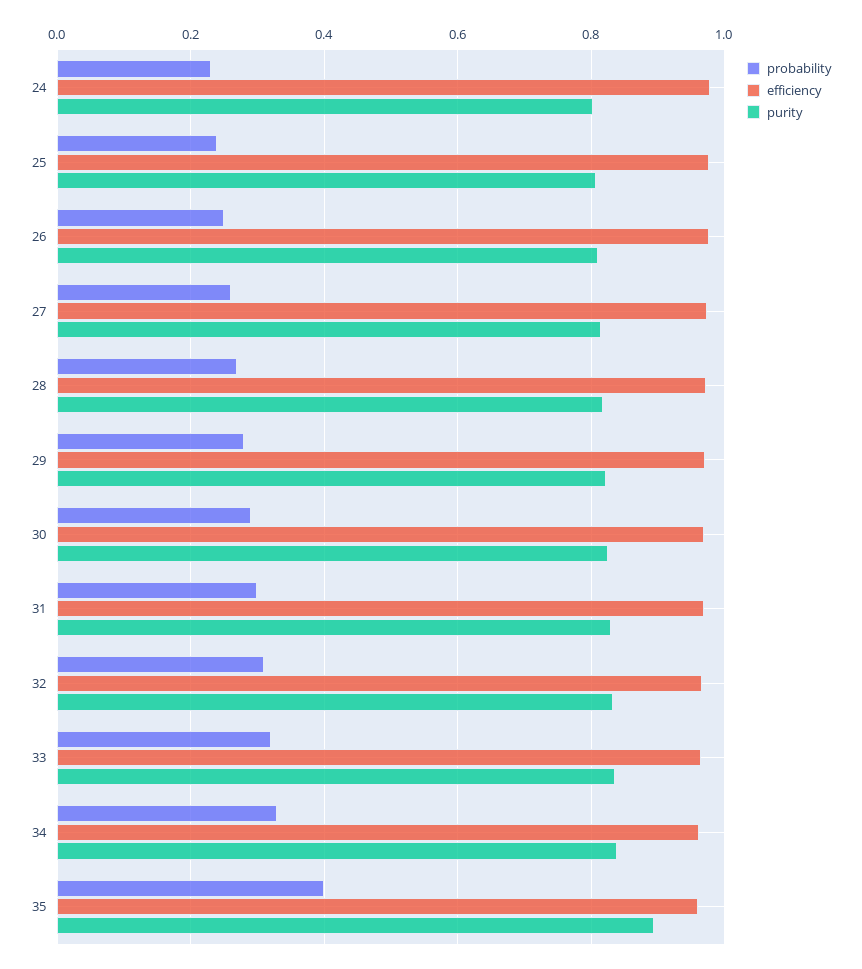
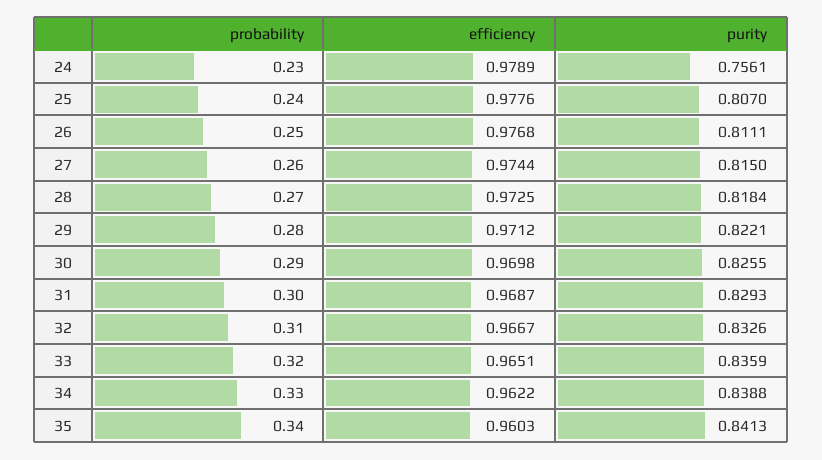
purity, 24: 0.8 -> 0.7561
probability, 35: 0.4 -> 0.34
purity, 35: 0.9 -> 0.8413

